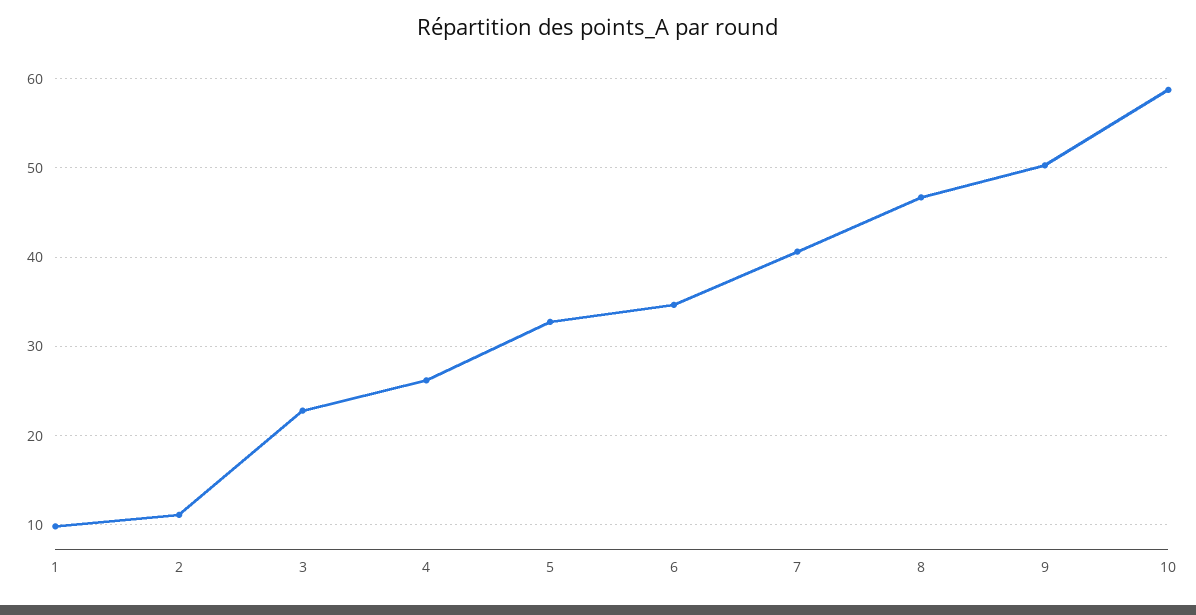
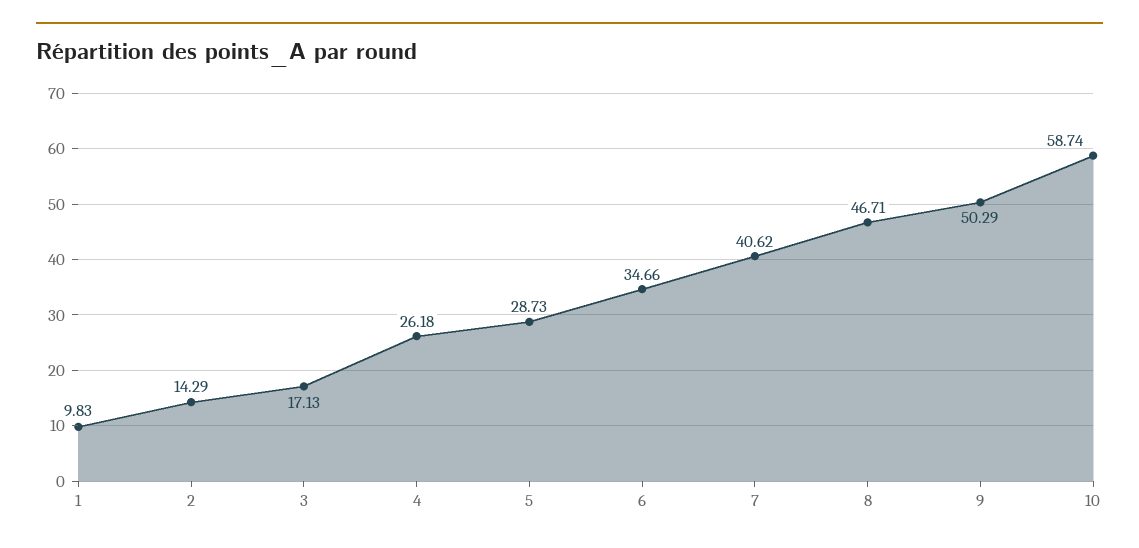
2: 11 -> 14.29
3: 23 -> 17.13
5: 33 -> 28.73

